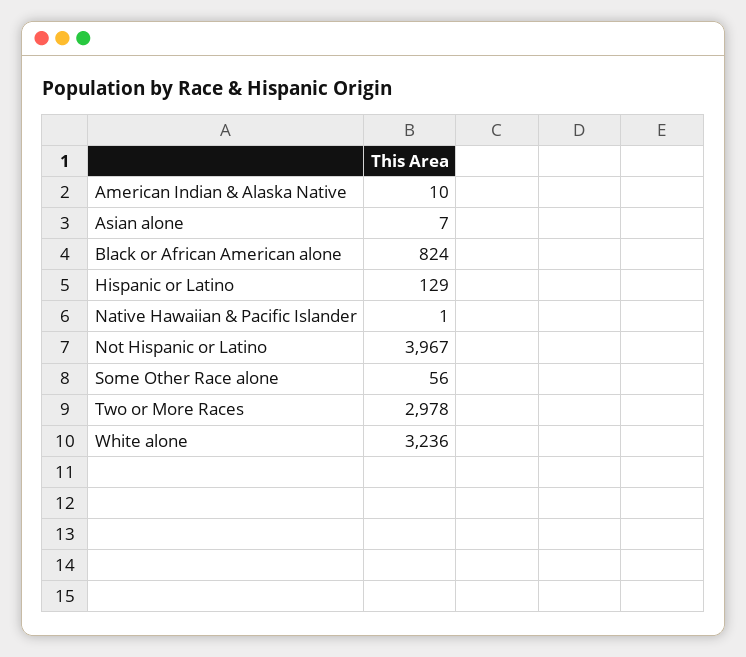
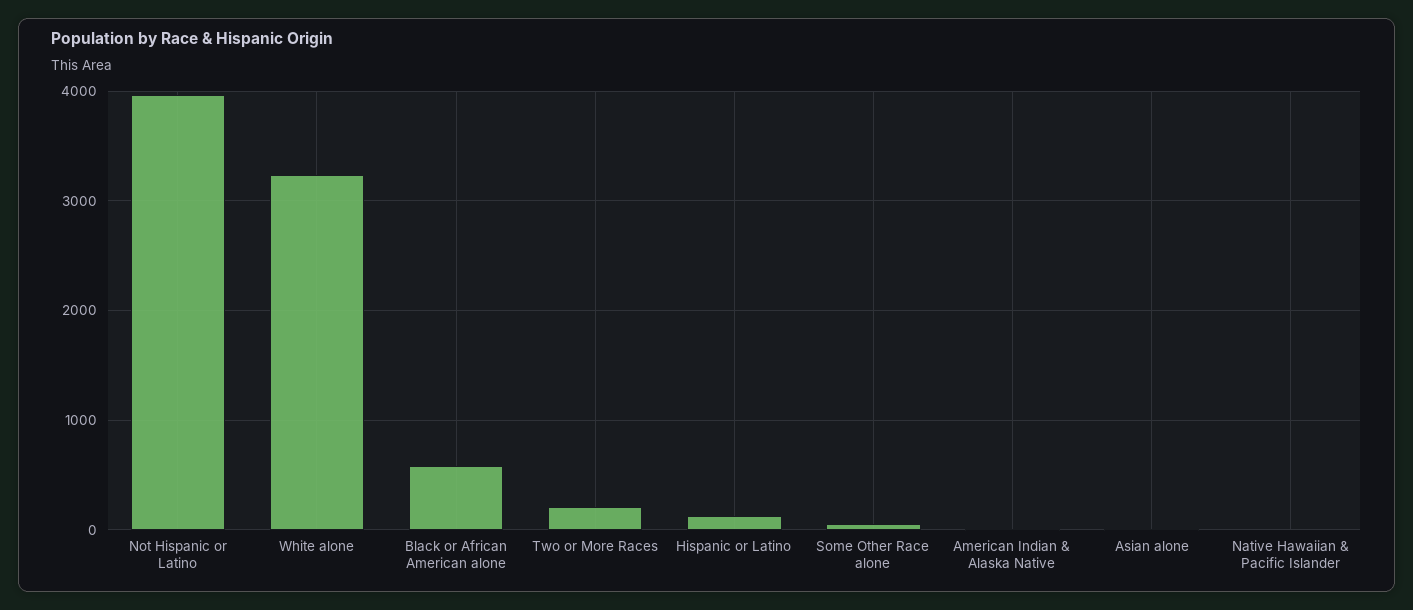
Black or African American alone: 824 -> 600
Two or More Races: 2978 -> 200

